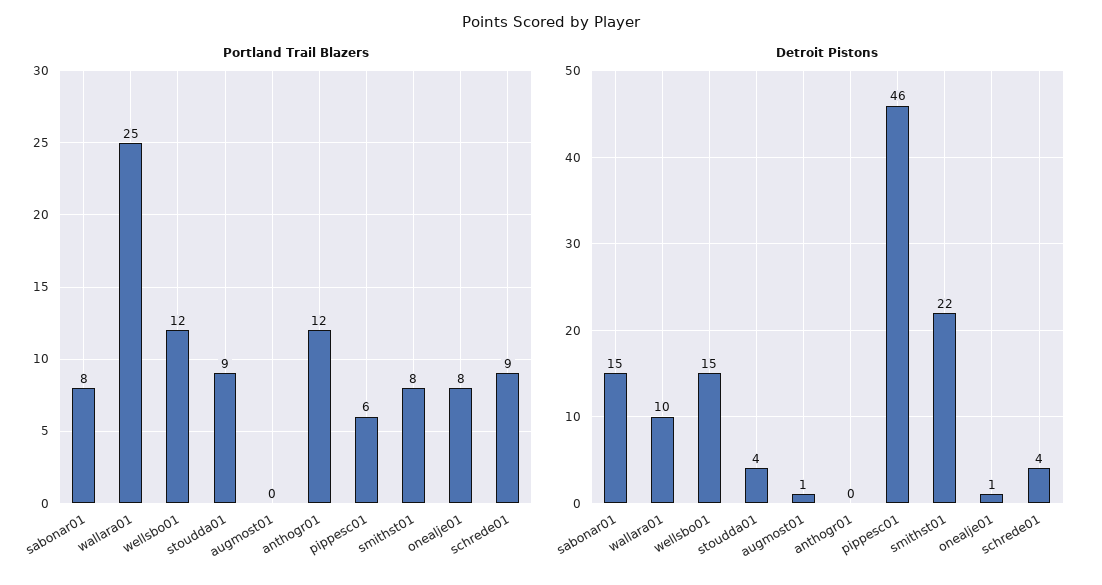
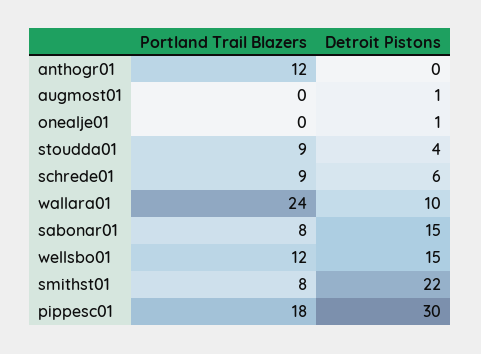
Portland Trail Blazers, wallara01: 25 -> 24
Portland Trail Blazers, pippesc01: 6 -> 18
Portland Trail Blazers, onealje01: 8 -> 0
Detroit Pistons, pippesc01: 46 -> 30
Detroit Pistons, schrede01: 4 -> 6

